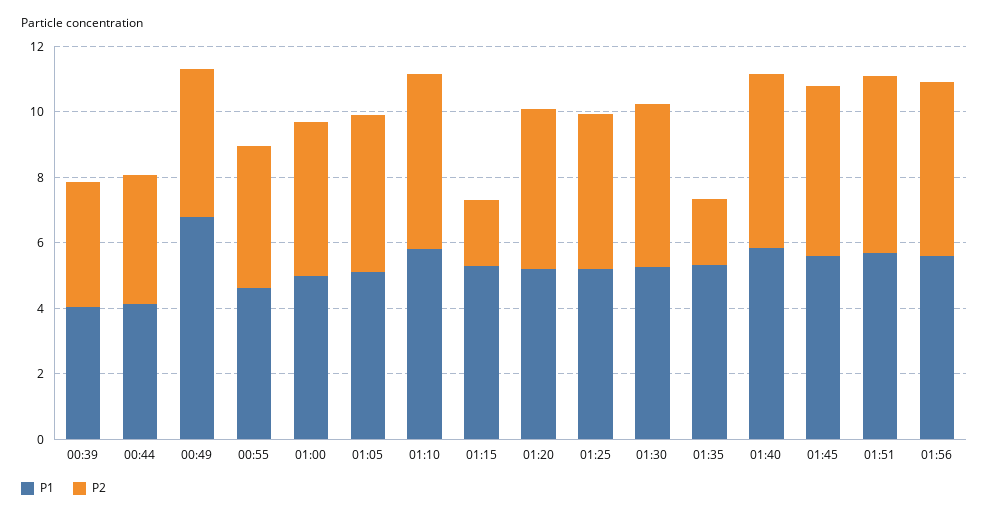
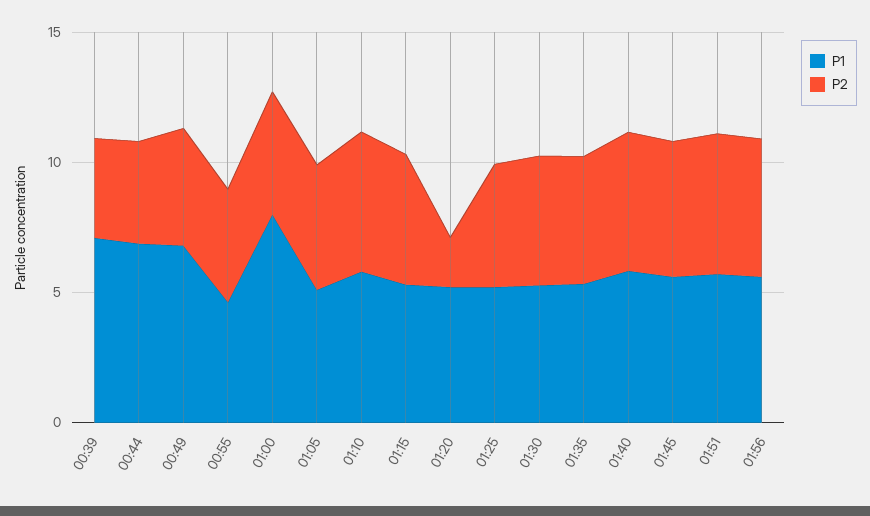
P1, 00:39: 4 -> 7
P1, 00:44: 4 -> 7
P1, 01:00: 5 -> 8
P2, 01:15: 2 -> 5
P2, 01:20: 5 -> 2
P2, 01:35: 2 -> 5

